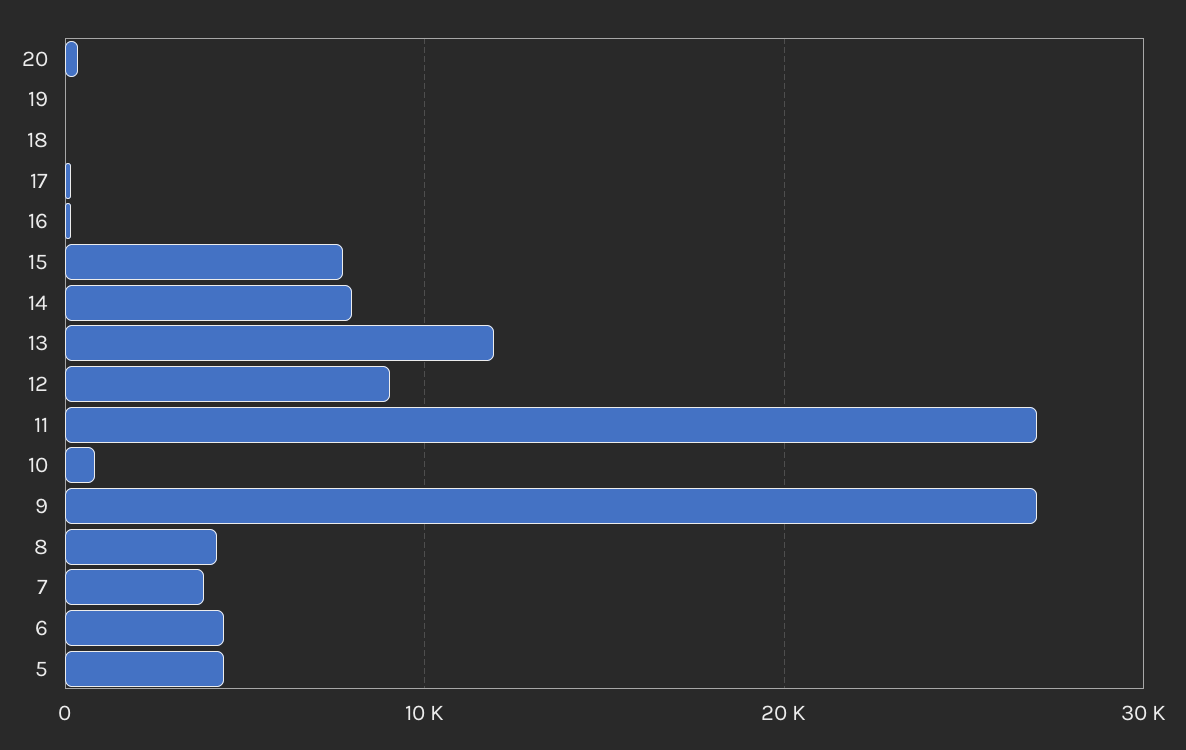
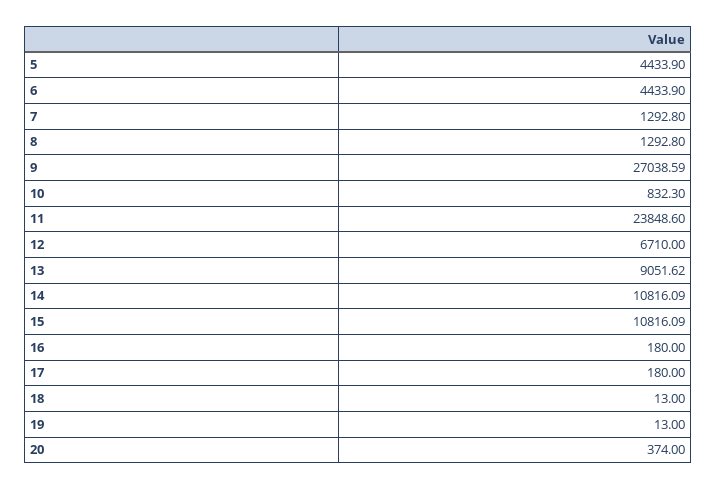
15: 8000 -> 10816.09
14: 8000 -> 10816.09
13: 12000 -> 9051.62
12: 9000 -> 6710
11: 27000 -> 23848.6
8: 4000 -> 1292.8
7: 4000 -> 1292.8

